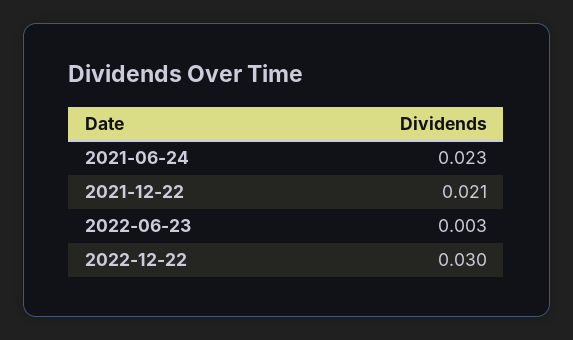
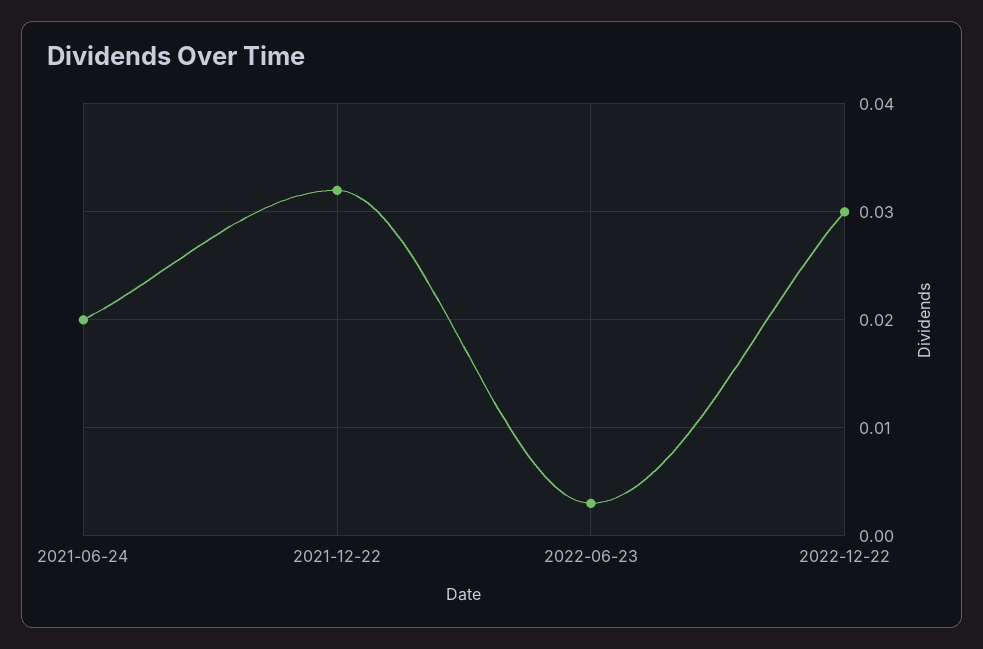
2021-06-24: 0.023 -> 0.02
2021-12-22: 0.021 -> 0.032

